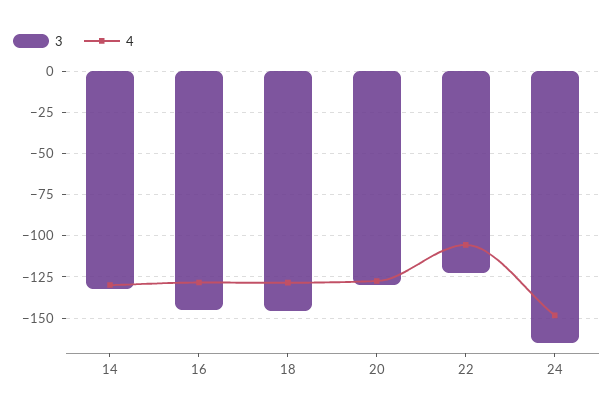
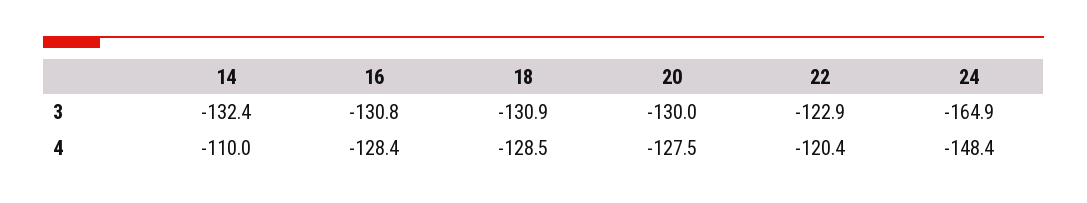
4, 14: -130 -> -110
3, 16: -145 -> -130.8
3, 18: -145 -> -130.9
4, 22: -105 -> -120.4

